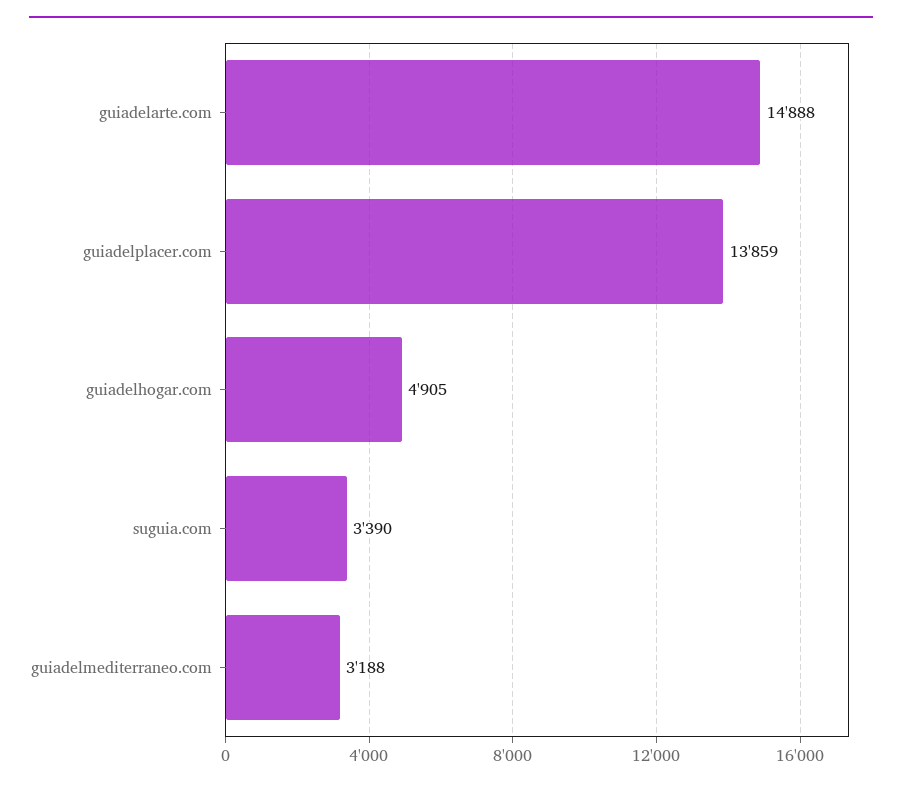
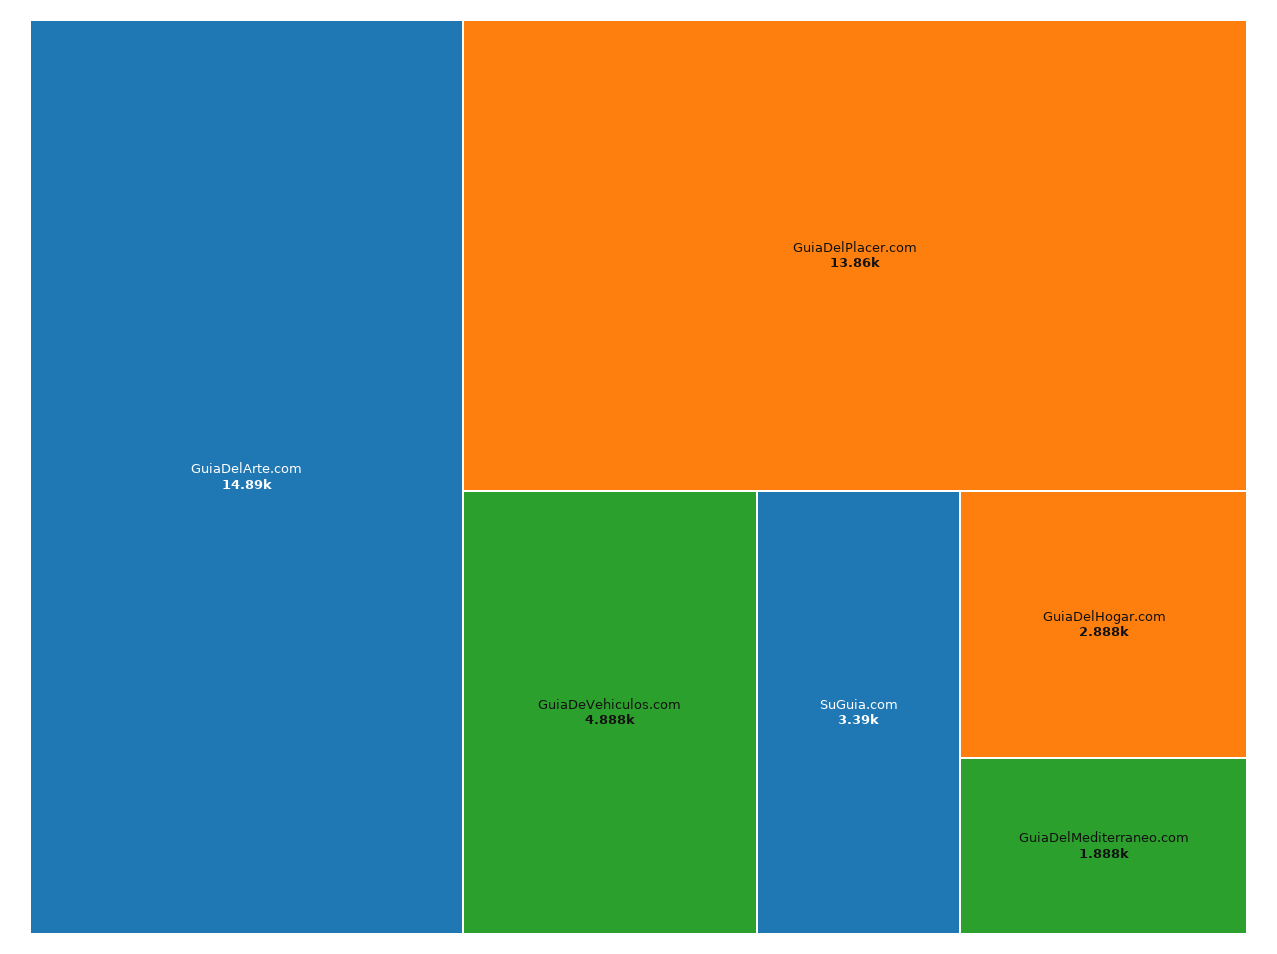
guiadelhogar.com: 4905 -> 2888
guiadelmediterraneo.com: 3188 -> 1888
GuiaDeVehiculos.com: none -> 4888

